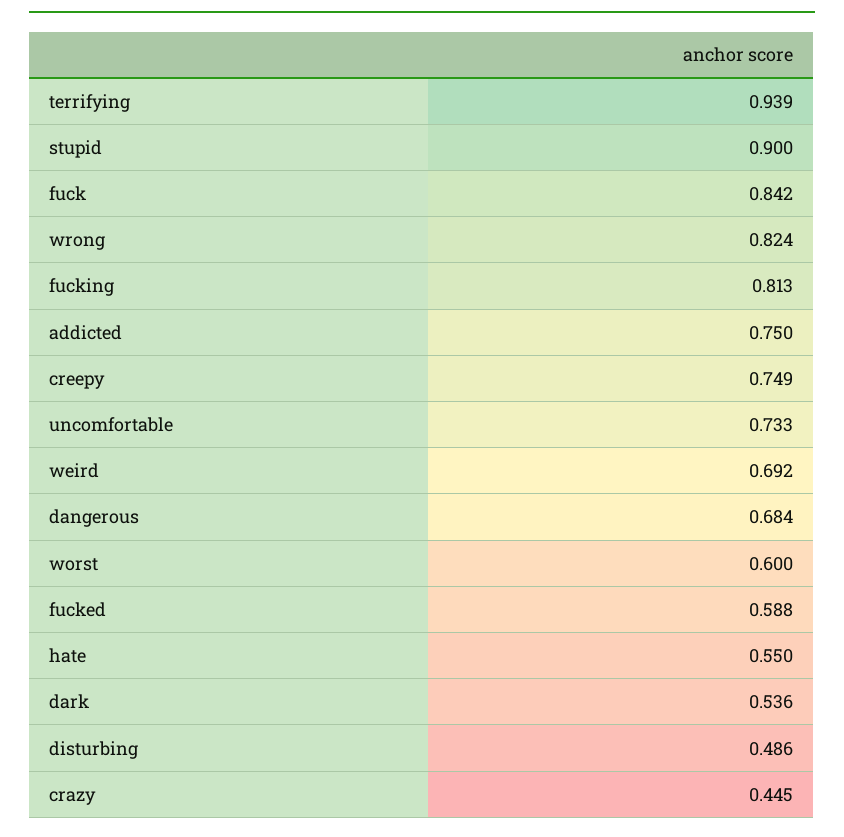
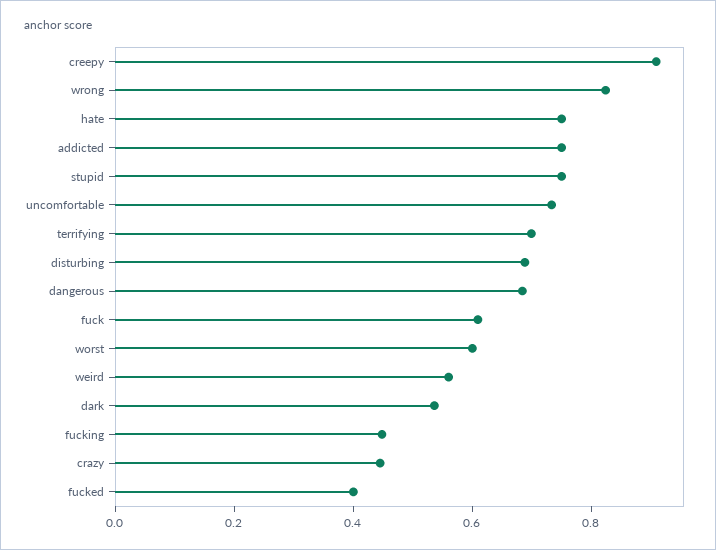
terrifying: 0.939 -> 0.7
stupid: 0.9 -> 0.75
fuck: 0.842 -> 0.6
fucking: 0.813 -> 0.45
creepy: 0.749 -> 0.9
weird: 0.692 -> 0.55
fucked: 0.588 -> 0.4
hate: 0.55 -> 0.75
disturbing: 0.486 -> 0.7

